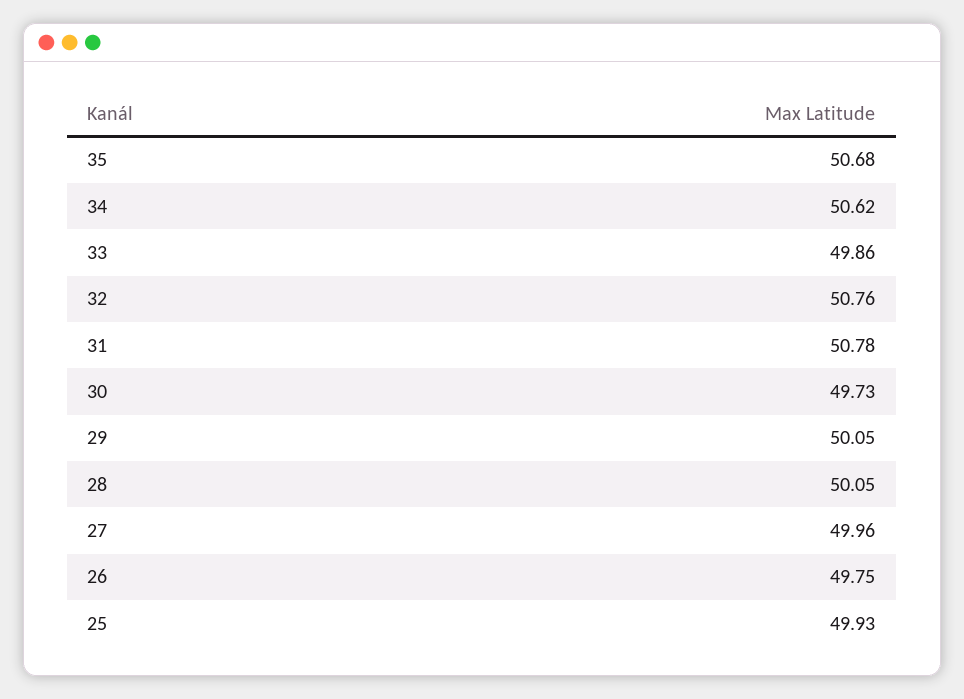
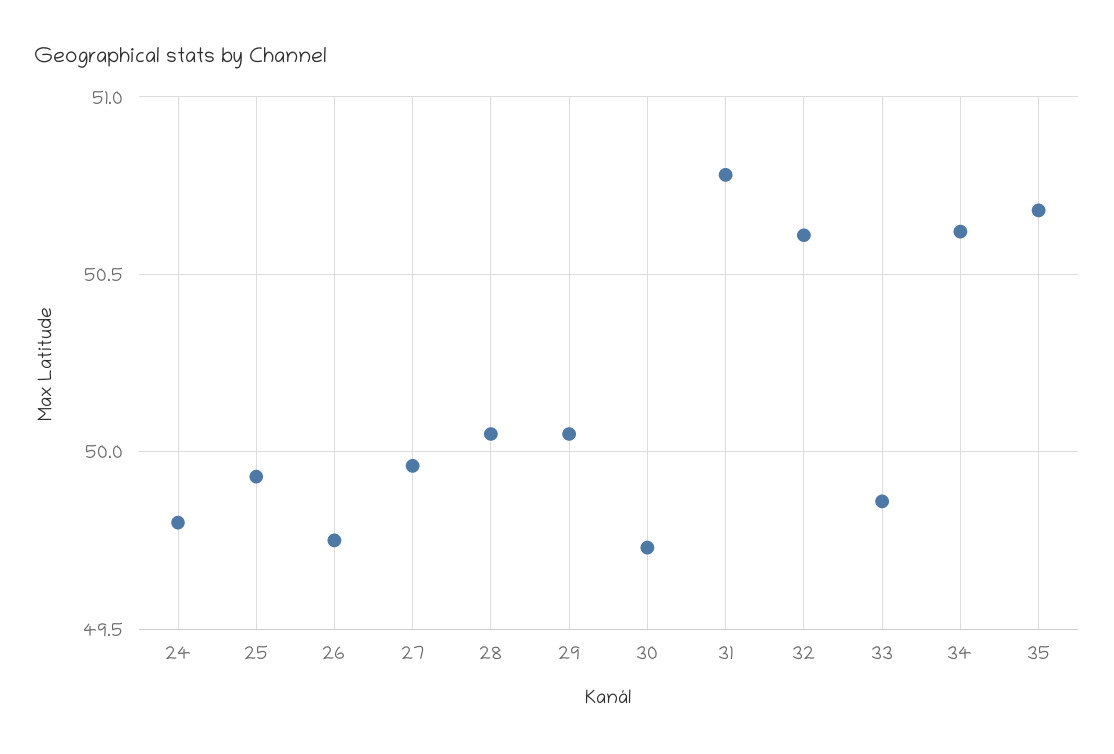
32: 50.76 -> 50.6
24: none -> 49.8

